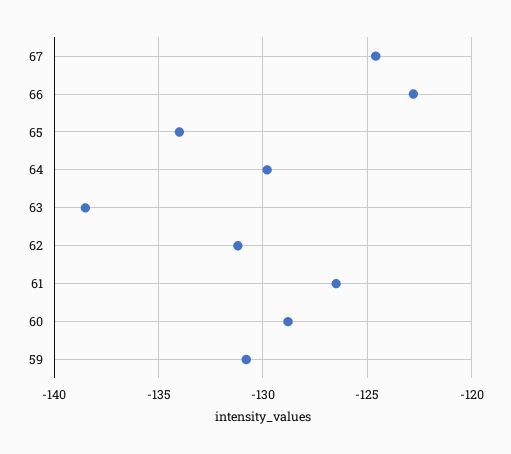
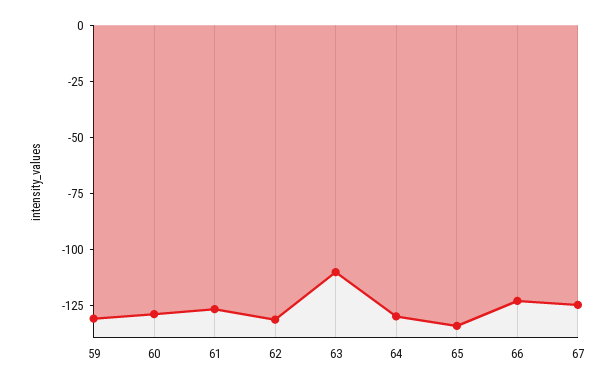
63: -138.5 -> -110

